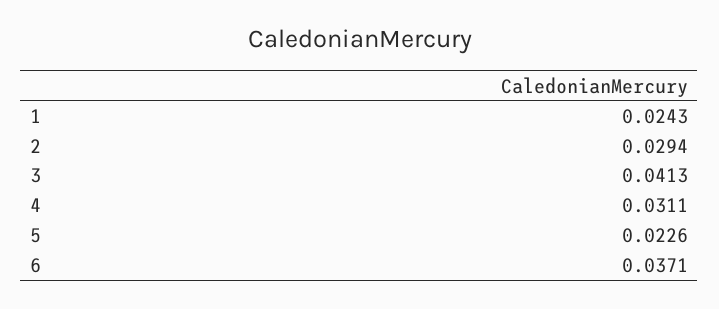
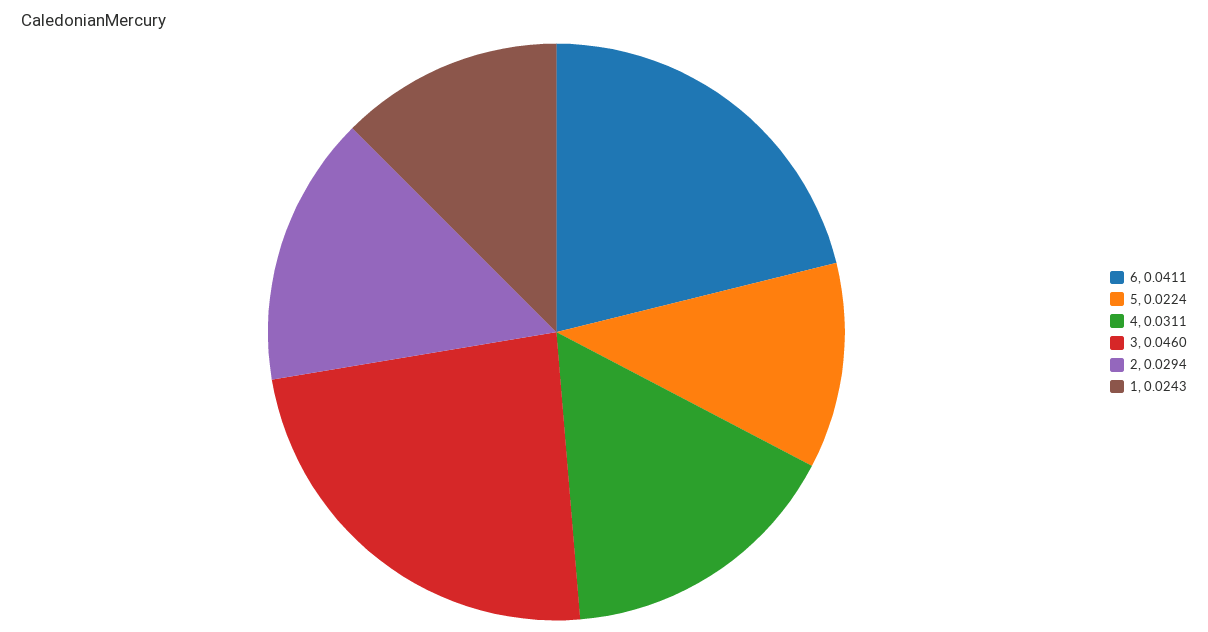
3: 0.0413 -> 0.046
5: 0.0226 -> 0.0224
6: 0.0371 -> 0.0411

